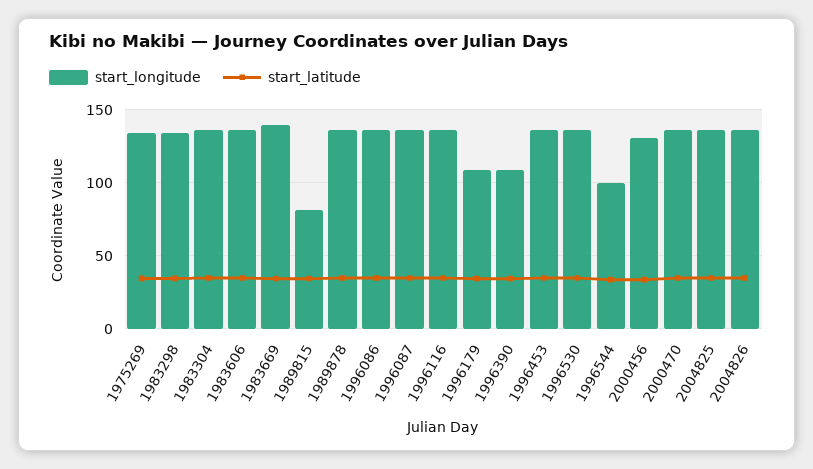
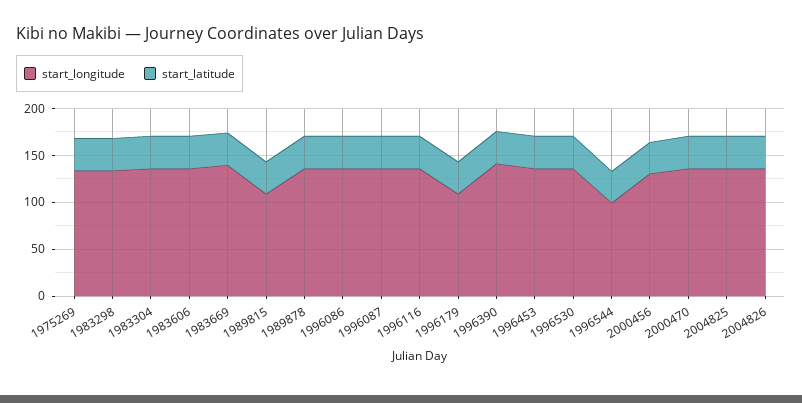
start_longitude, 1989815: 80 -> 110
start_longitude, 1996390: 110 -> 140

